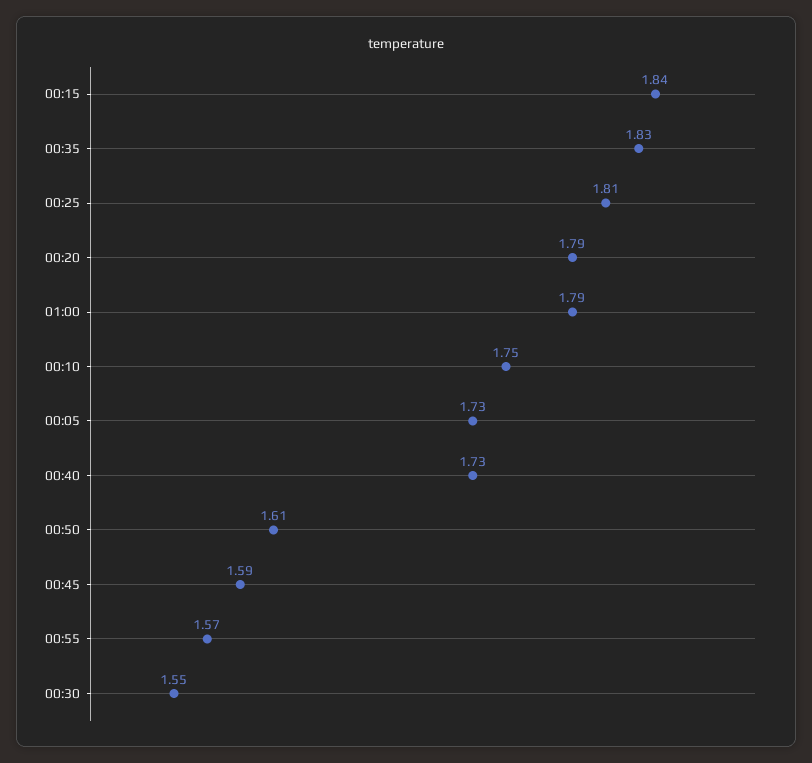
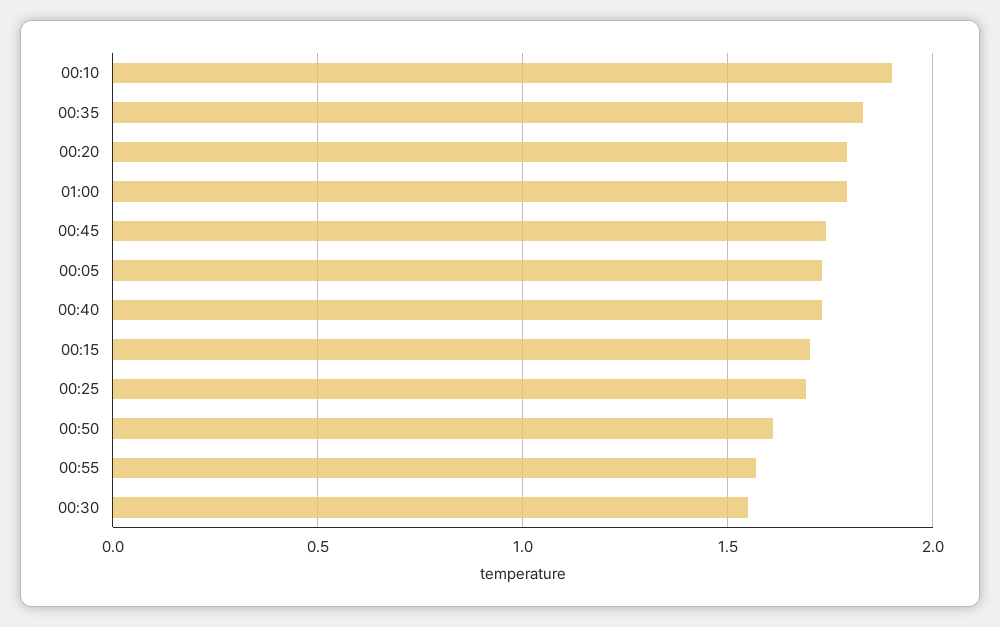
00:15: 1.84 -> 1.7
00:25: 1.81 -> 1.7
00:10: 1.75 -> 1.9
00:45: 1.59 -> 1.75

